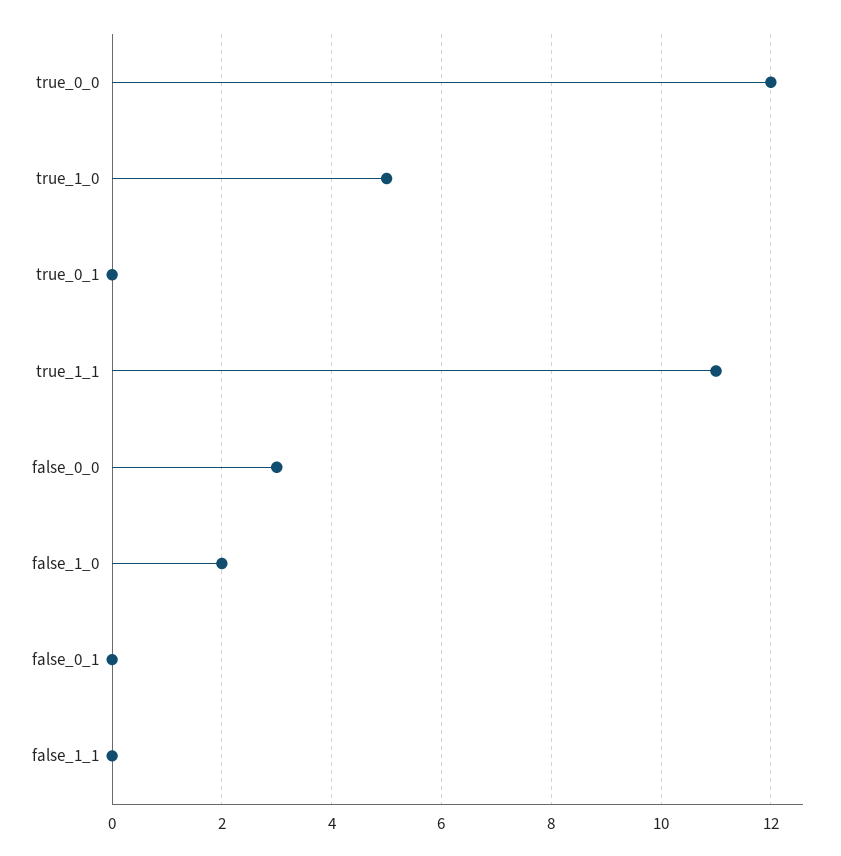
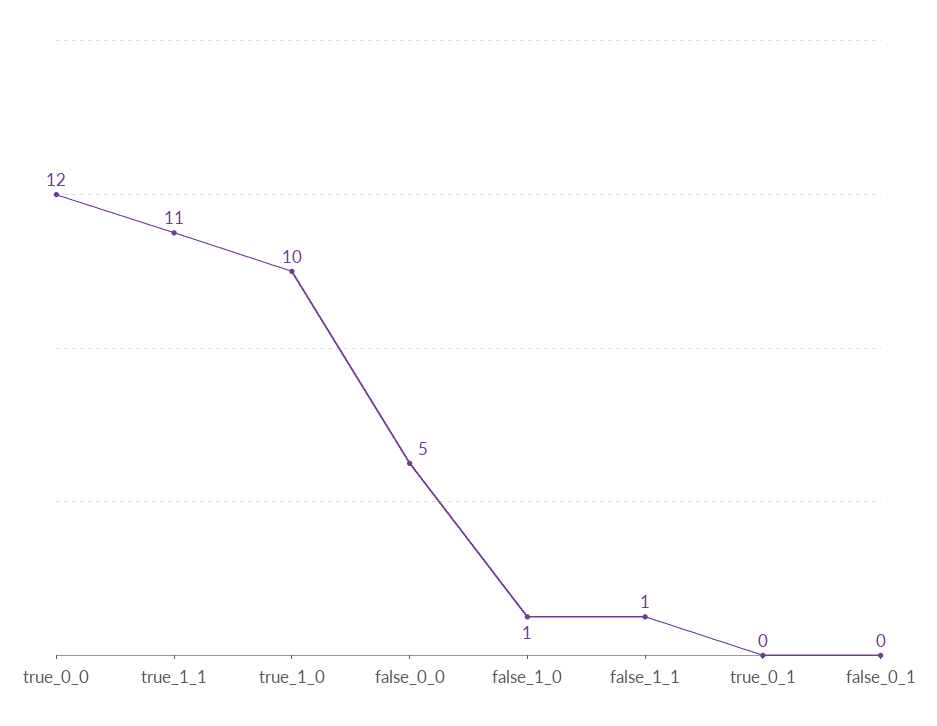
true_1_0: 5 -> 10
false_0_0: 3 -> 5
false_1_0: 2 -> 1
false_1_1: 0 -> 1

